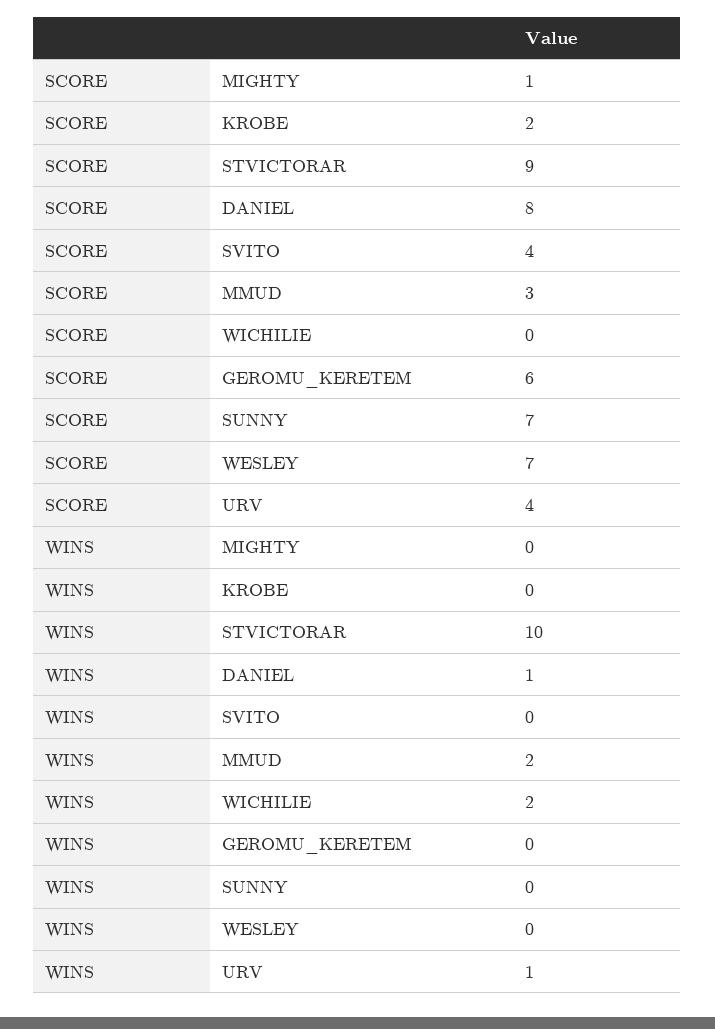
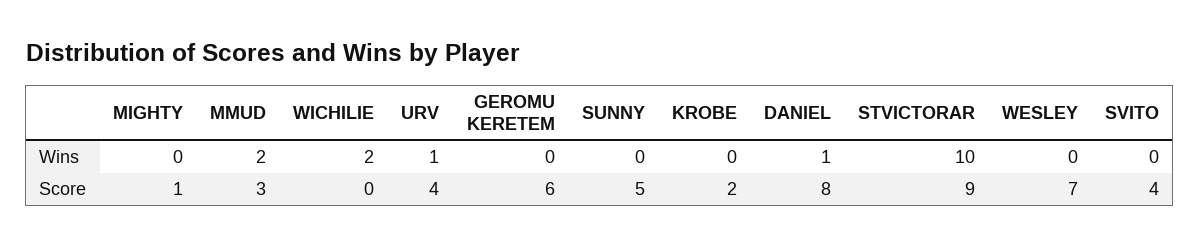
SCORE, SUNNY: 7 -> 5

